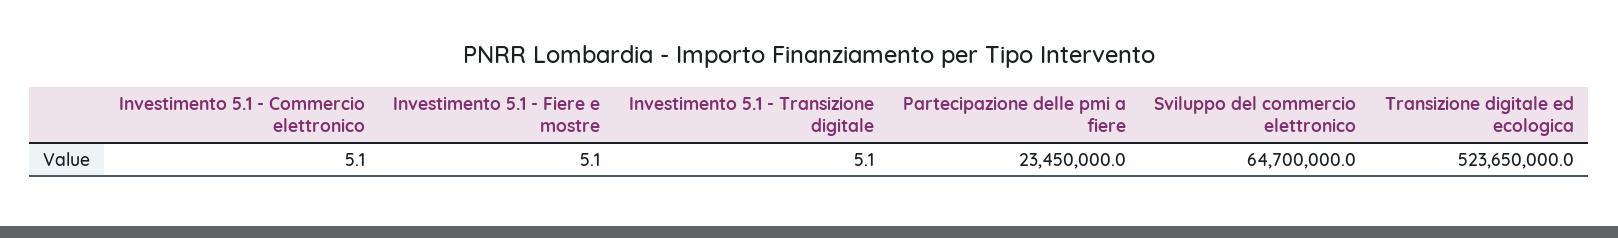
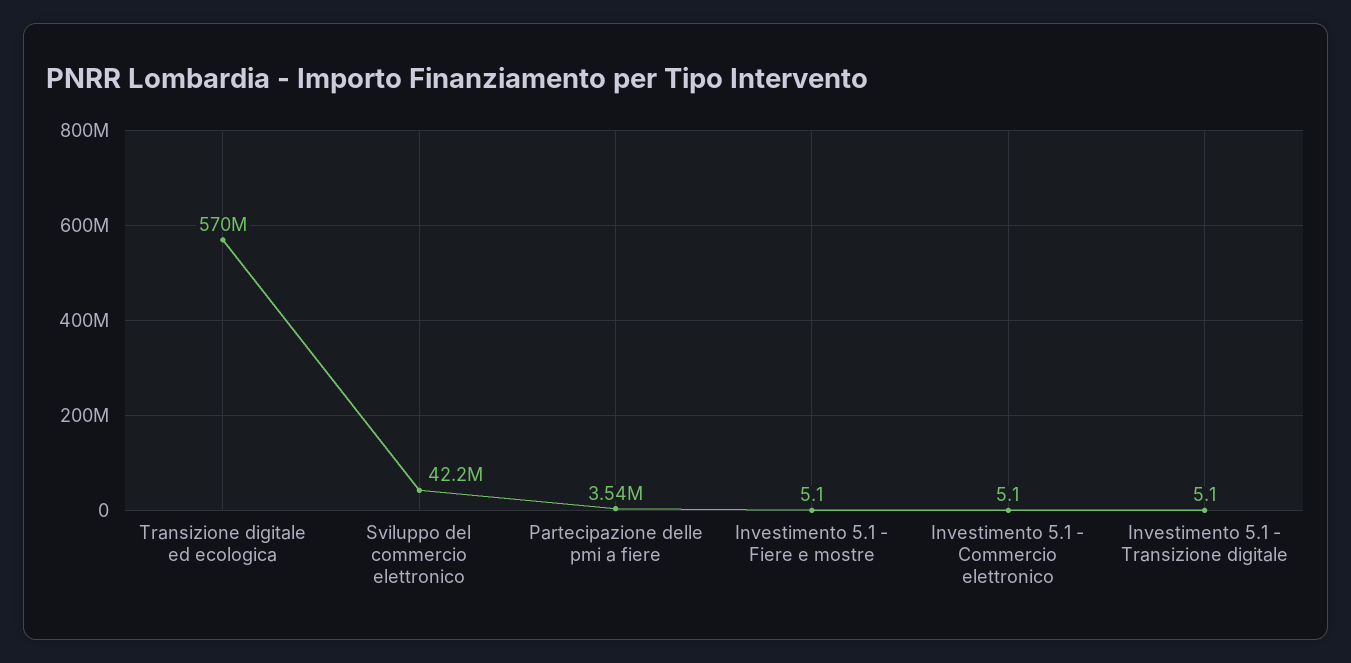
Partecipazione delle pmi a fiere: 23450000 -> 3540000
Sviluppo del commercio elettronico: 64700000 -> 42200000
Transizione digitale ed ecologica: 523650000 -> 570000000

